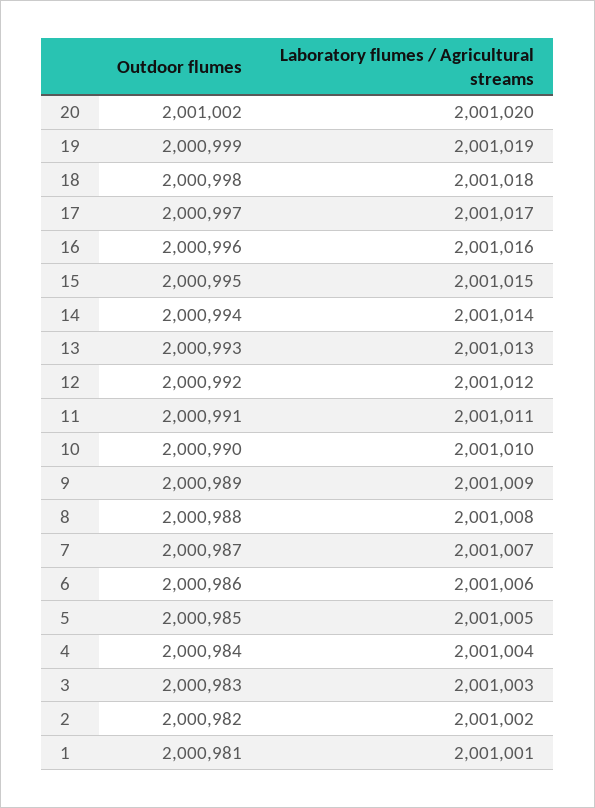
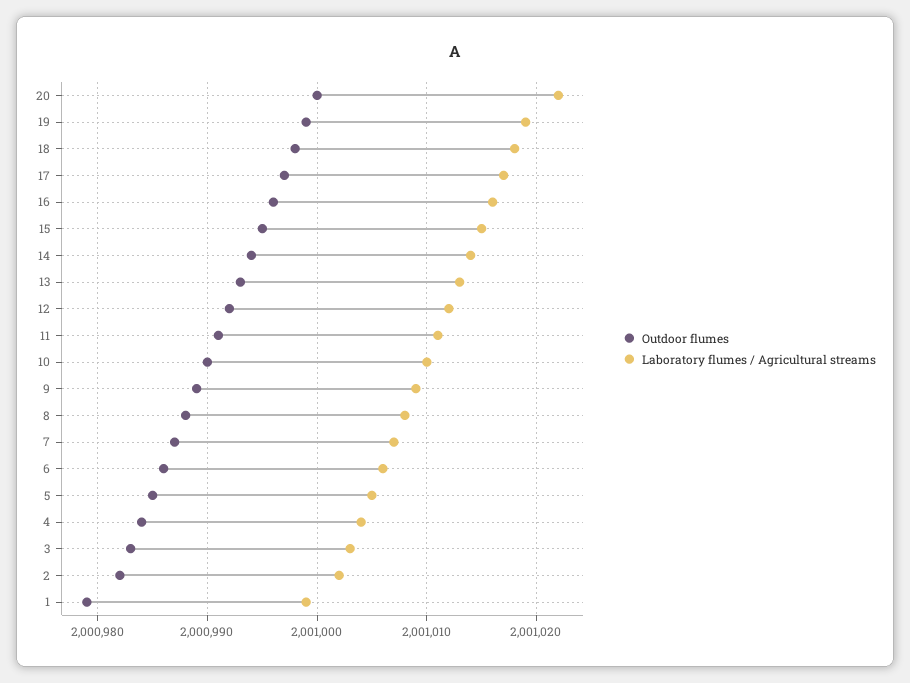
Outdoor flumes, 20: 2001002 -> 2001000
Laboratory flumes / Agricultural streams, 20: 2001020 -> 2001022
Outdoor flumes, 1: 2000981 -> 2000979
Laboratory flumes / Agricultural streams, 1: 2001001 -> 2000999

